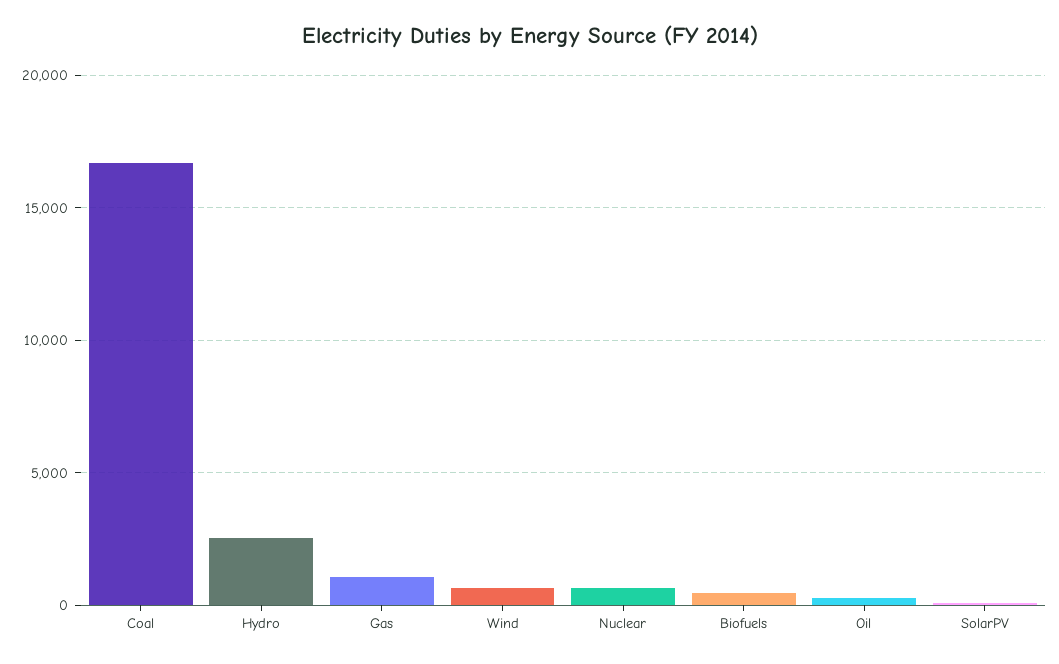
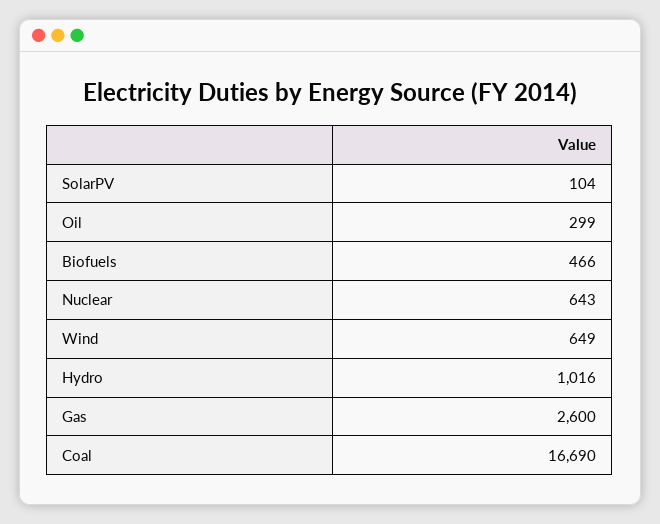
Hydro: 2500 -> 1016
Gas: 1000 -> 2600

